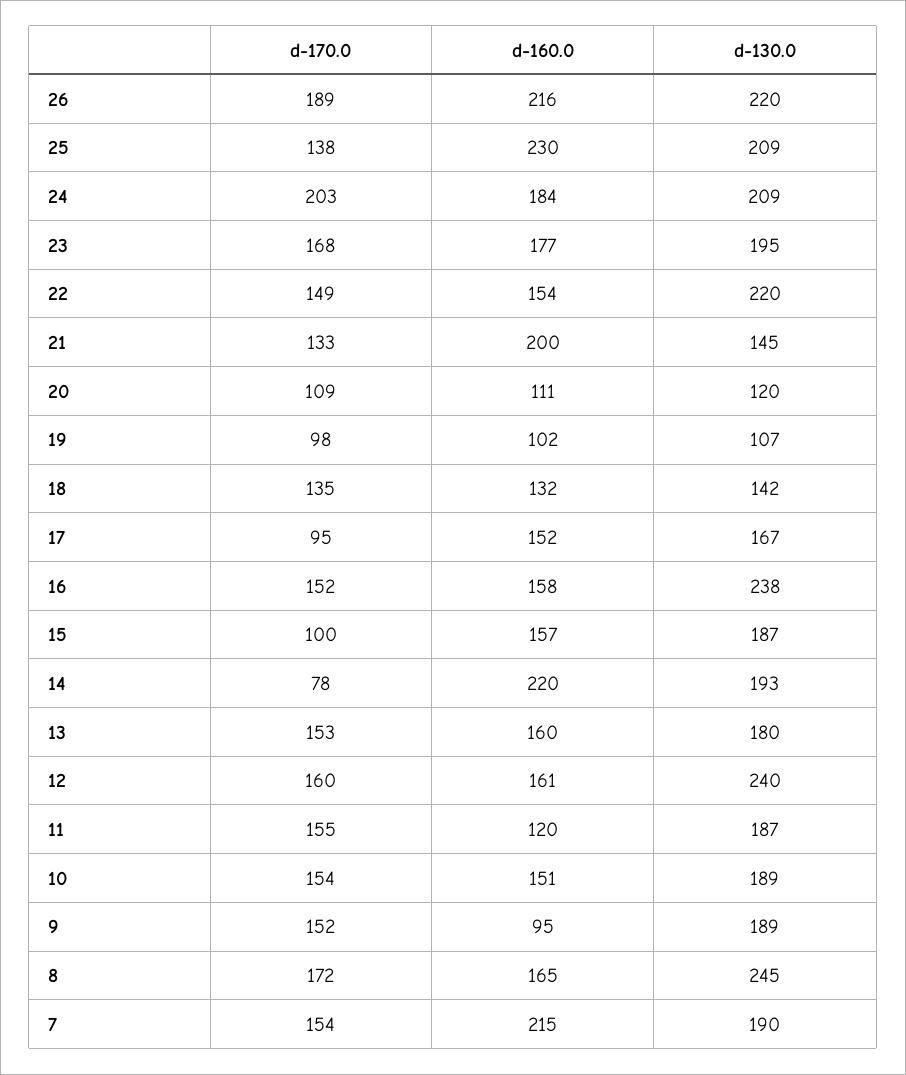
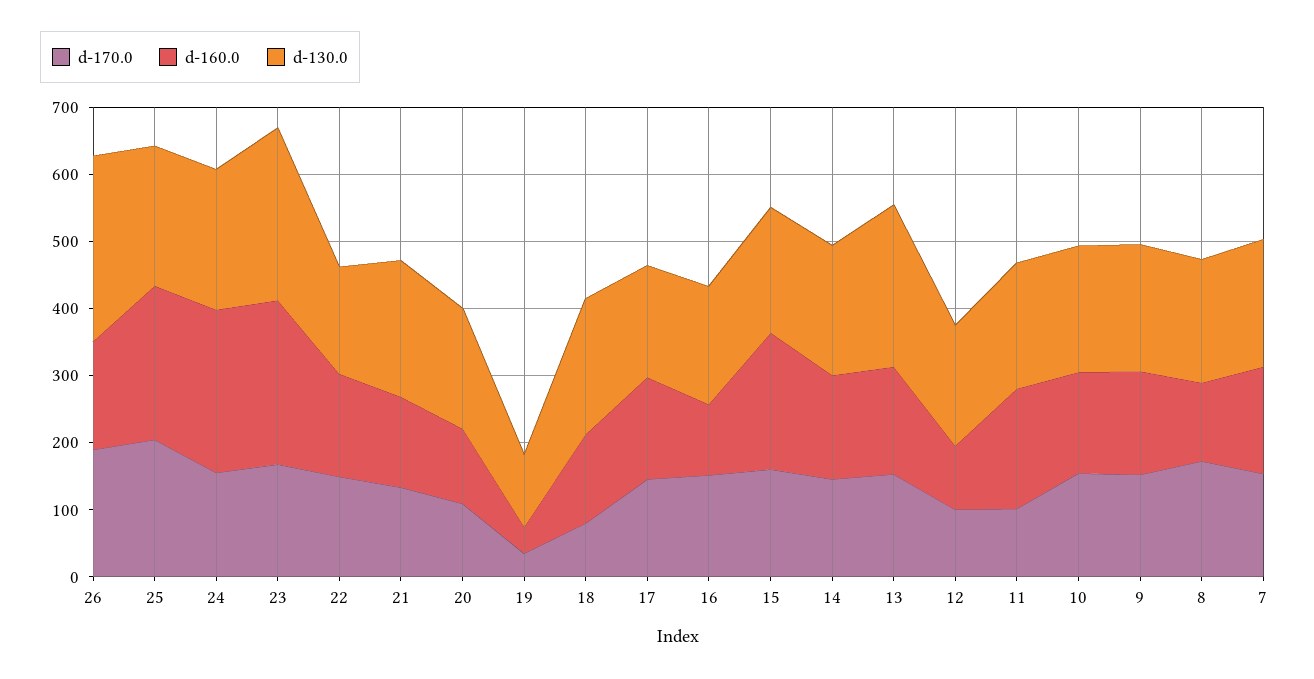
d-160.0, 26: 216 -> 160
d-130.0, 26: 220 -> 280
d-170.0, 25: 138 -> 200
d-170.0, 24: 203 -> 160
d-160.0, 24: 184 -> 240
d-160.0, 23: 177 -> 240
d-130.0, 23: 195 -> 260
d-130.0, 22: 220 -> 160
d-160.0, 21: 200 -> 140
d-130.0, 21: 145 -> 200
d-130.0, 20: 120 -> 180
d-170.0, 19: 98 -> 40
d-160.0, 19: 102 -> 40
d-170.0, 18: 135 -> 80
d-130.0, 18: 142 -> 200
d-170.0, 17: 95 -> 140
d-160.0, 16: 158 -> 100
d-130.0, 16: 238 -> 180
d-170.0, 15: 100 -> 160
d-160.0, 15: 157 -> 200
d-170.0, 14: 78 -> 140
d-160.0, 14: 220 -> 160
d-130.0, 13: 180 -> 240
d-170.0, 12: 160 -> 100
d-160.0, 12: 161 -> 100
d-130.0, 12: 240 -> 180
d-170.0, 11: 155 -> 100
d-160.0, 11: 120 -> 180
d-160.0, 9: 95 -> 160
d-160.0, 8: 165 -> 120
d-130.0, 8: 245 -> 180
d-160.0, 7: 215 -> 160

